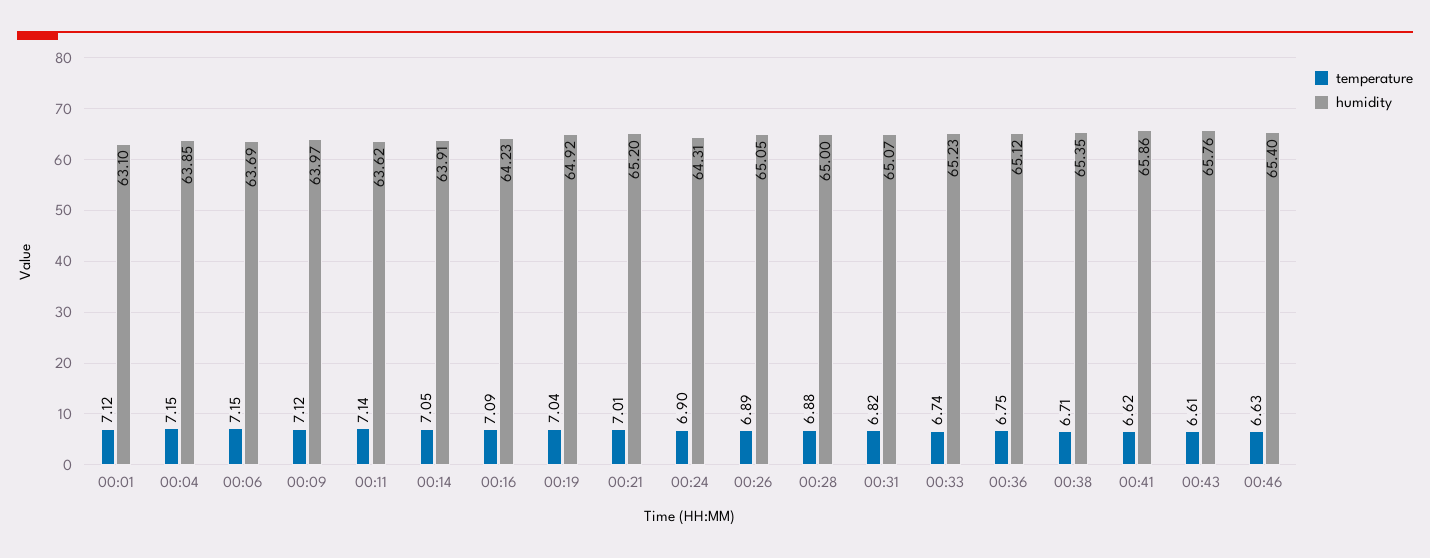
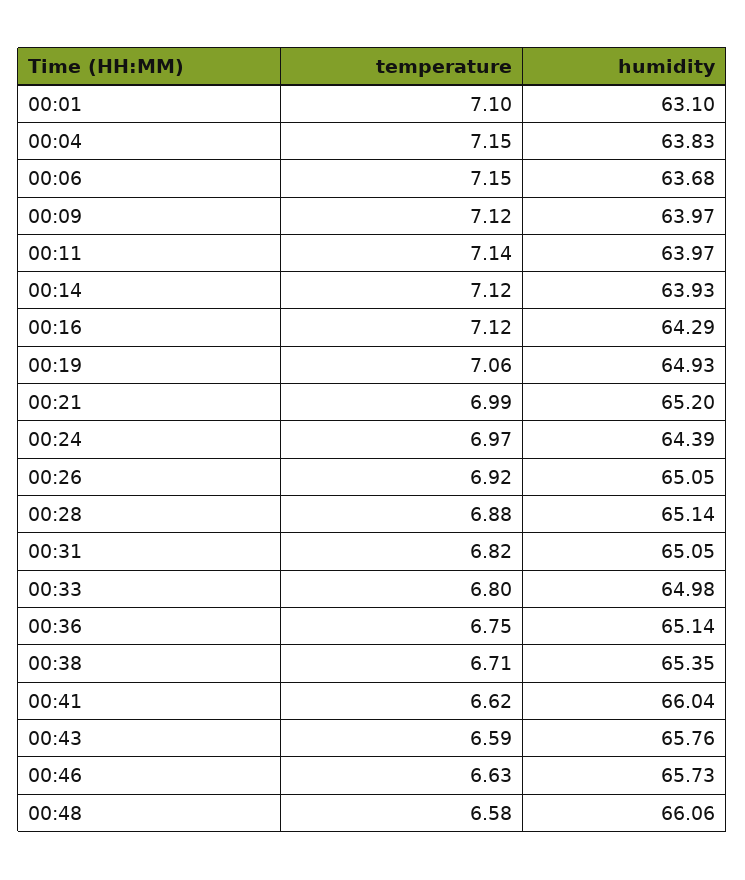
temperature, 00:01: 7.12 -> 7.1
humidity, 00:04: 63.85 -> 63.83
humidity, 00:06: 63.69 -> 63.68
humidity, 00:11: 63.62 -> 63.97
temperature, 00:14: 7.05 -> 7.12
humidity, 00:14: 63.91 -> 63.93
temperature, 00:16: 7.09 -> 7.12
humidity, 00:16: 64.23 -> 64.29
temperature, 00:19: 7.04 -> 7.06
humidity, 00:19: 64.92 -> 64.93
temperature, 00:21: 7.01 -> 6.99
temperature, 00:24: 6.9 -> 6.97
humidity, 00:24: 64.31 -> 64.39
temperature, 00:26: 6.89 -> 6.92
humidity, 00:28: 65 -> 65.14
humidity, 00:31: 65.07 -> 65.05
temperature, 00:33: 6.74 -> 6.8
humidity, 00:33: 65.23 -> 64.98
humidity, 00:36: 65.12 -> 65.14
humidity, 00:41: 65.86 -> 66.04
temperature, 00:43: 6.61 -> 6.59
humidity, 00:46: 65.4 -> 65.73
temperature, 00:48: none -> 6.58
humidity, 00:48: none -> 66.06

